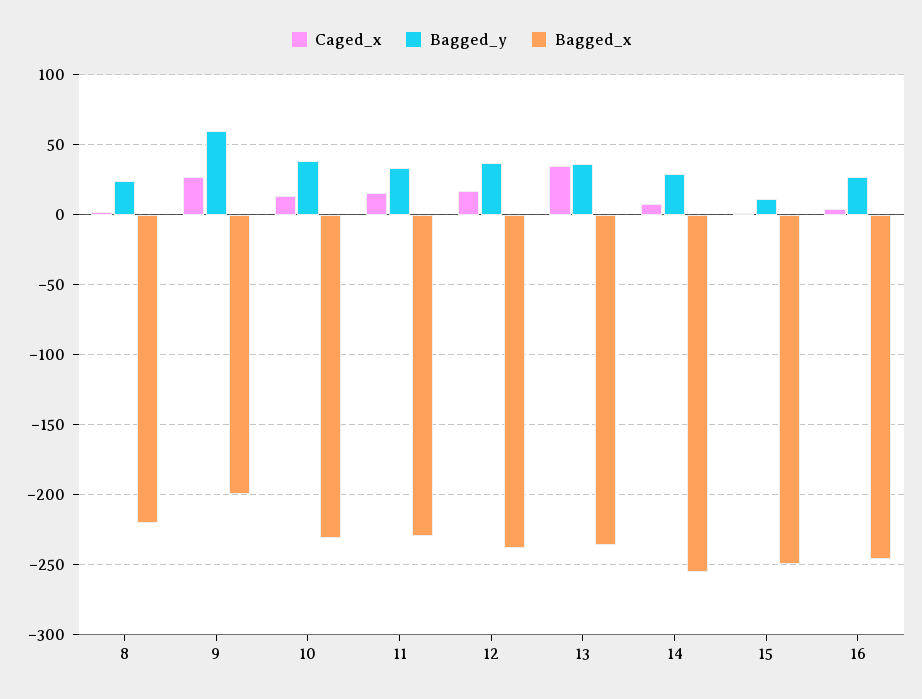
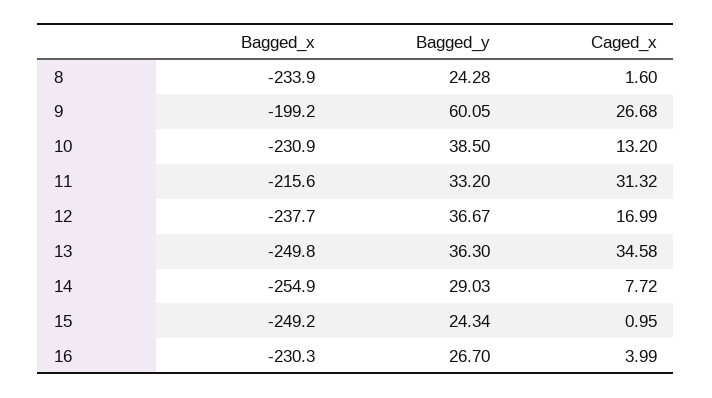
Bagged_x, 8: -220 -> -233.9
Caged_x, 11: 15 -> 31.32
Bagged_x, 11: -230 -> -215.6
Bagged_x, 13: -235 -> -249.8
Bagged_y, 15: 10 -> 24.34
Bagged_x, 16: -245 -> -230.3

